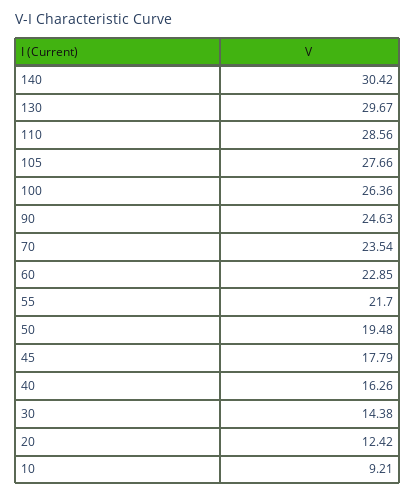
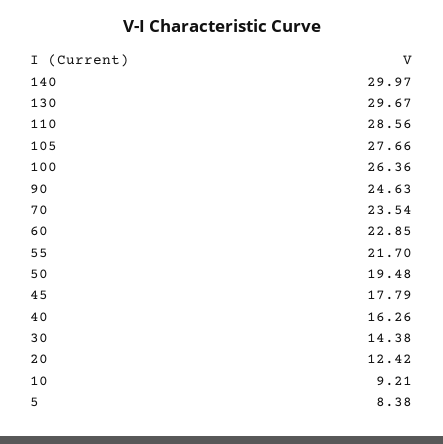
140: 30.42 -> 29.97
5: none -> 8.38

